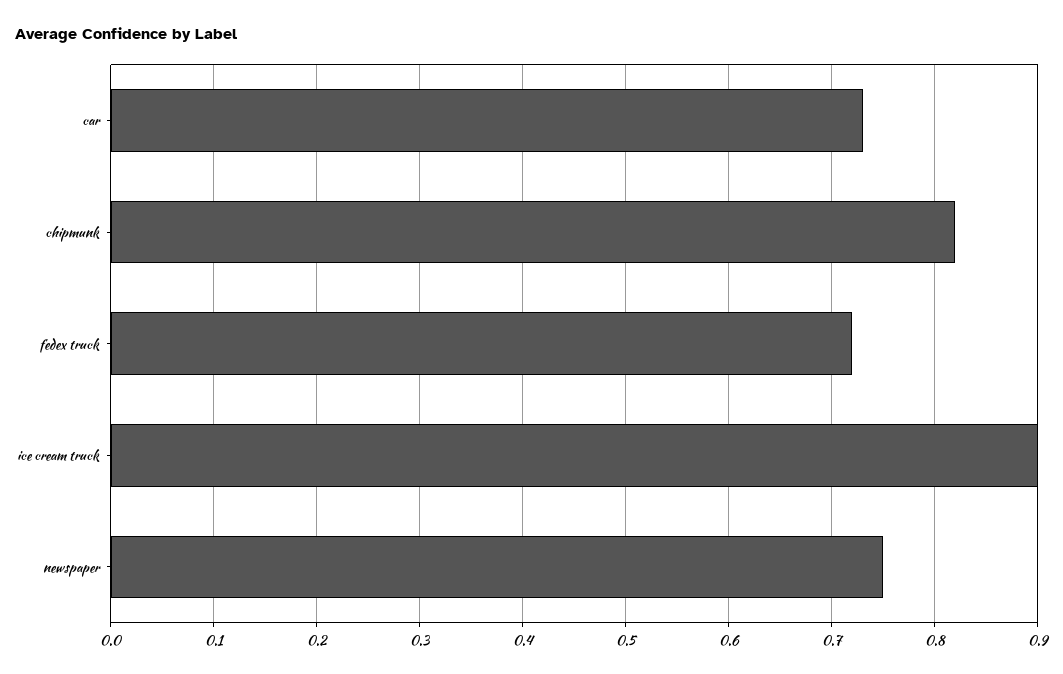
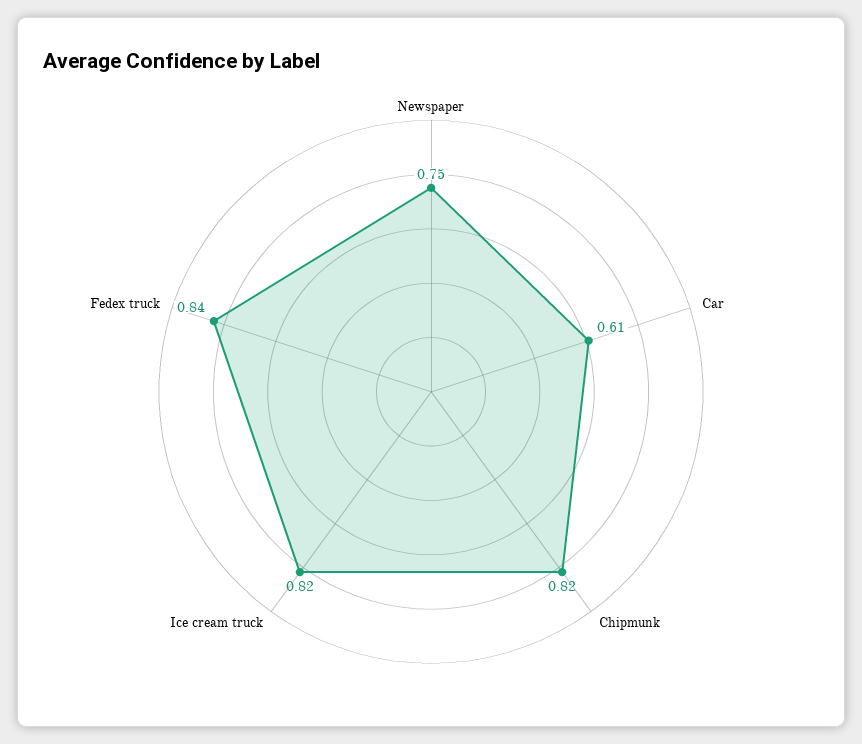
car: 0.73 -> 0.61
fedex truck: 0.72 -> 0.84
ice cream truck: 0.9 -> 0.82

